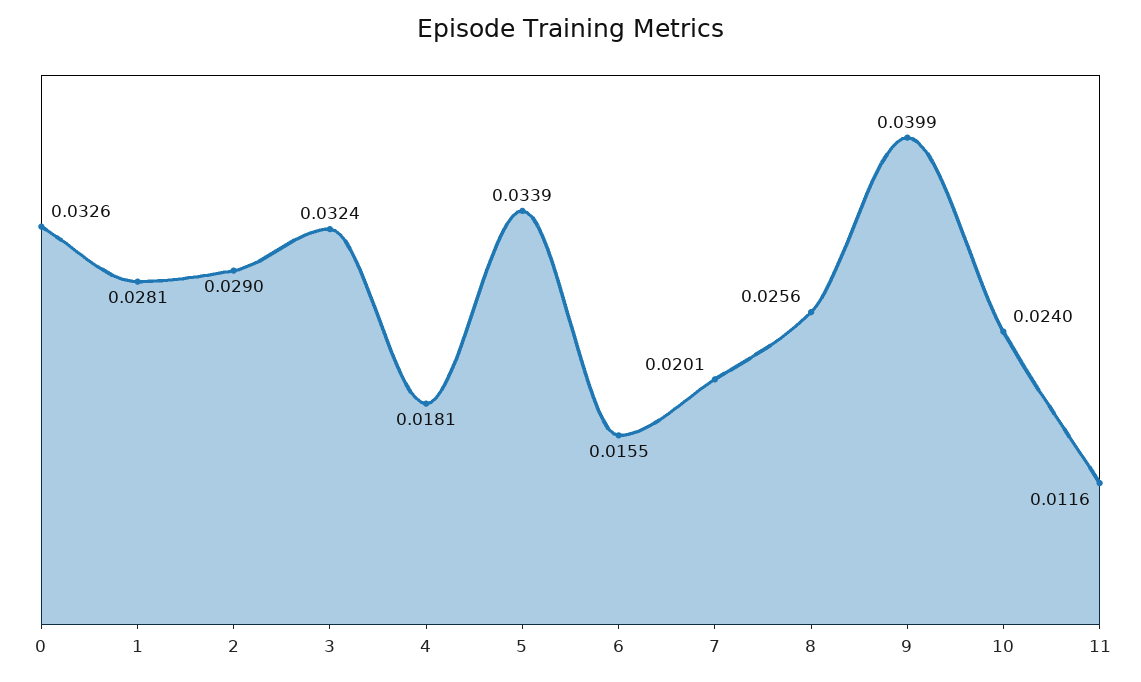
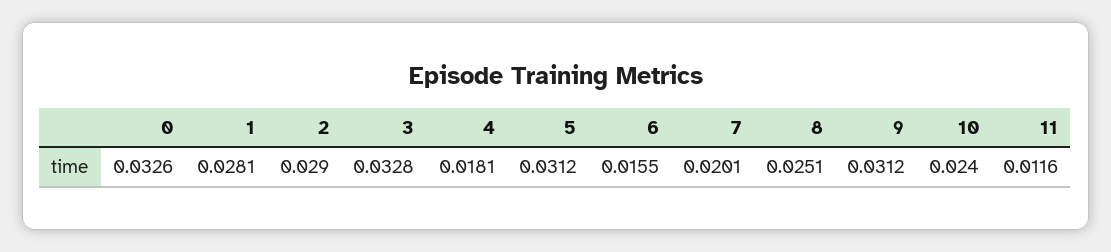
3: 0.0324 -> 0.0328
5: 0.0339 -> 0.0312
8: 0.0256 -> 0.0251
9: 0.0399 -> 0.0312

